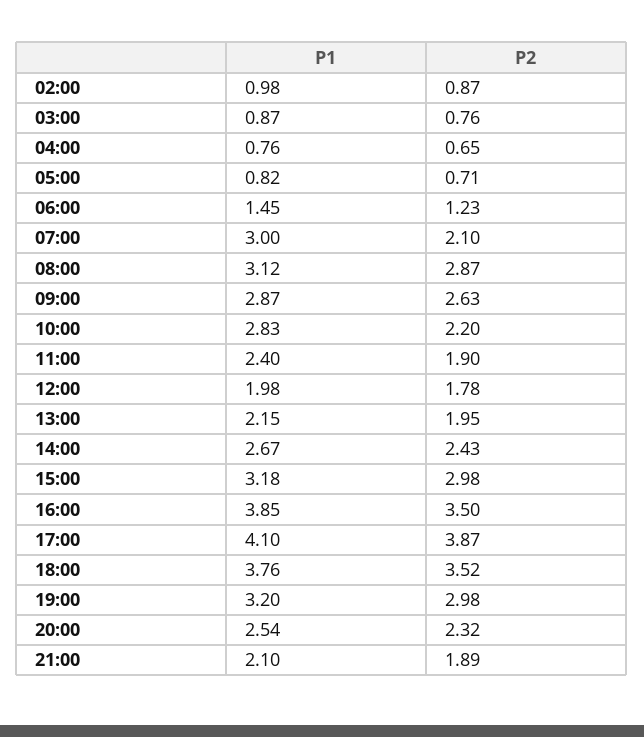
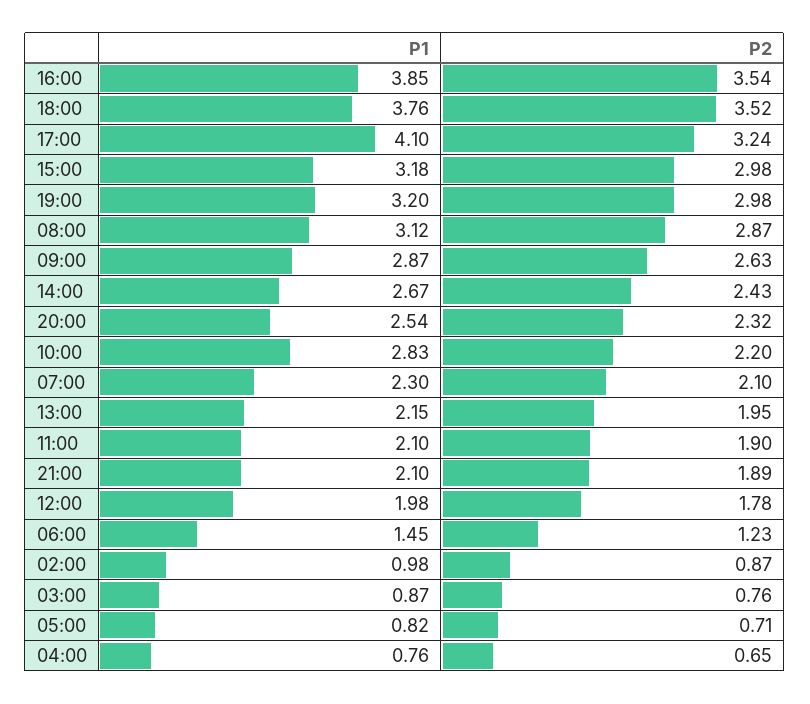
P1, 07:00: 3 -> 2.3
P1, 11:00: 2.4 -> 2.1
P2, 16:00: 3.5 -> 3.54
P2, 17:00: 3.87 -> 3.24

